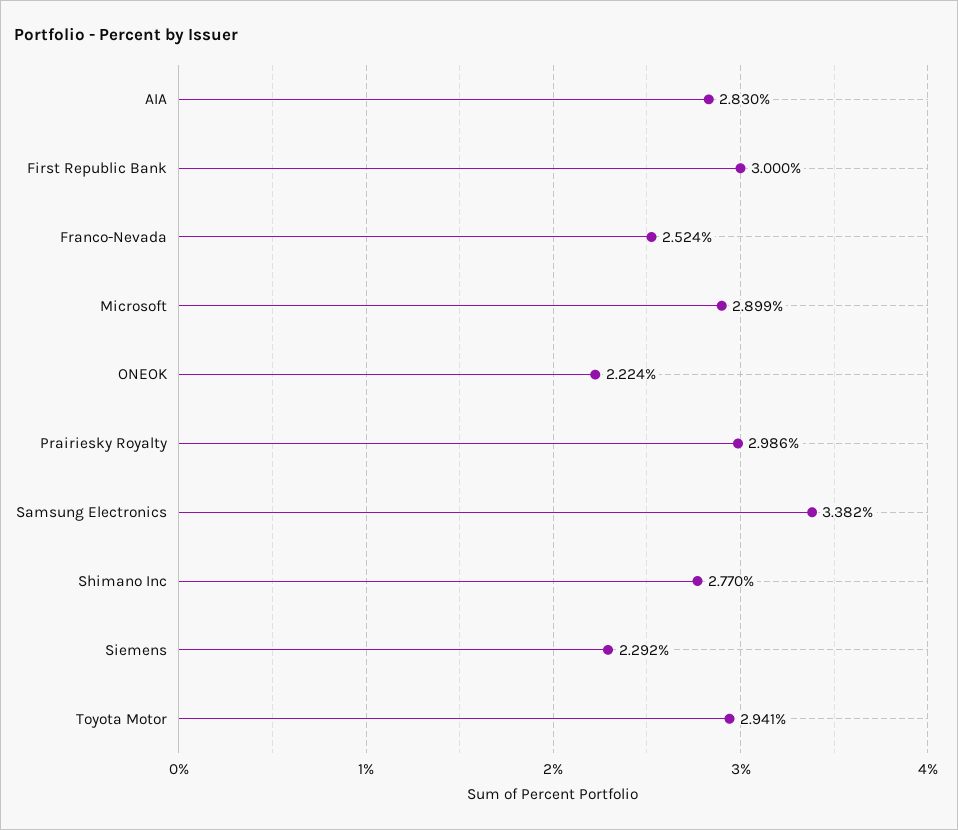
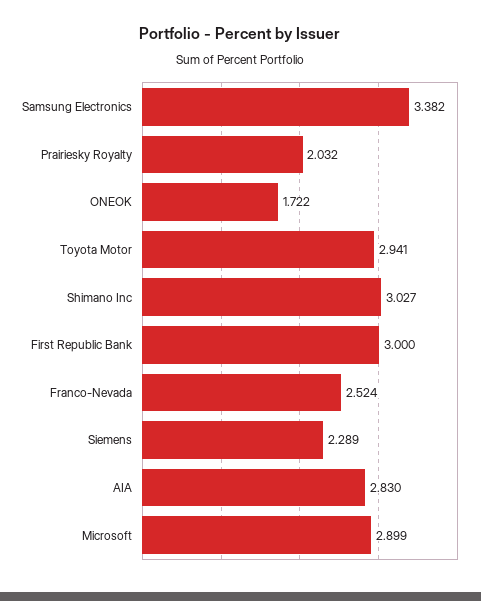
ONEOK: 2.224 -> 1.722
Prairiesky Royalty: 2.986 -> 2.032
Shimano Inc: 2.77 -> 3.027
Siemens: 2.292 -> 2.289

